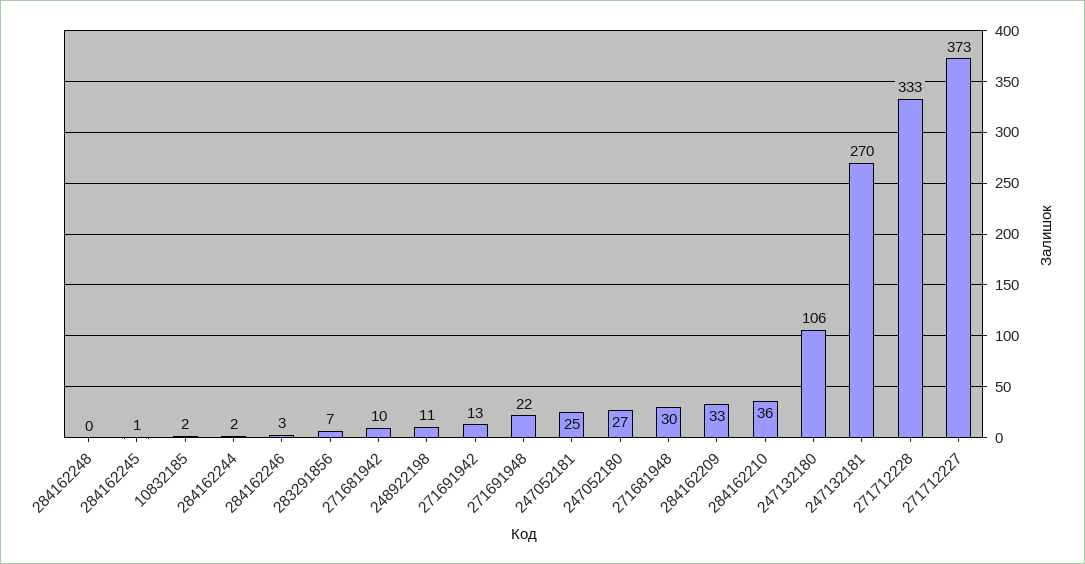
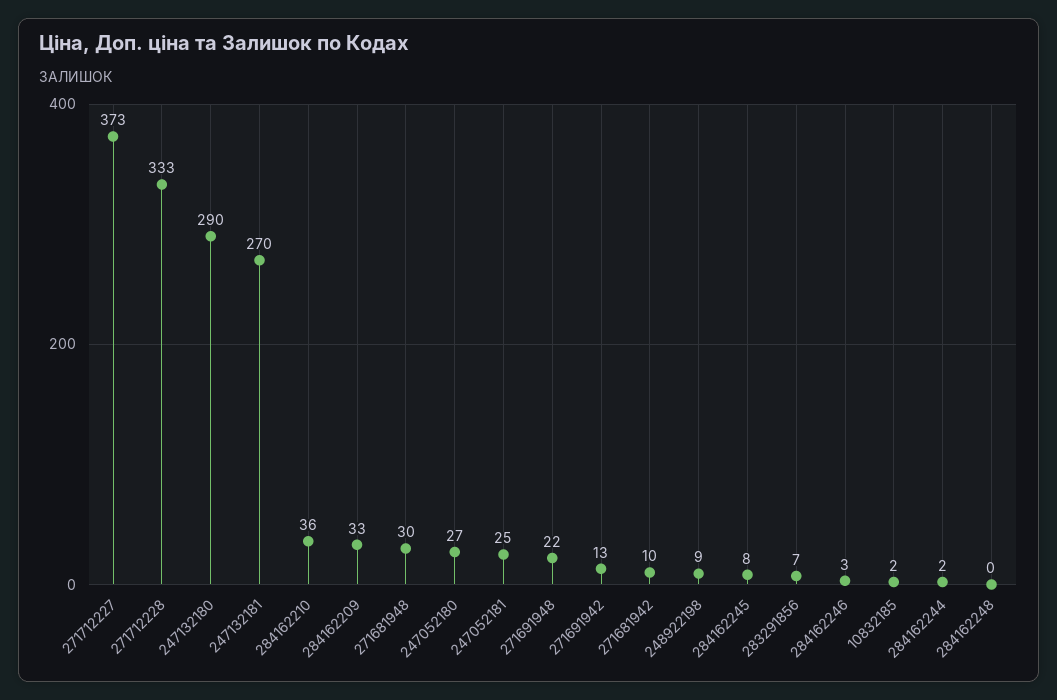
284162245: 1 -> 8
248922198: 11 -> 9
247132180: 106 -> 290

